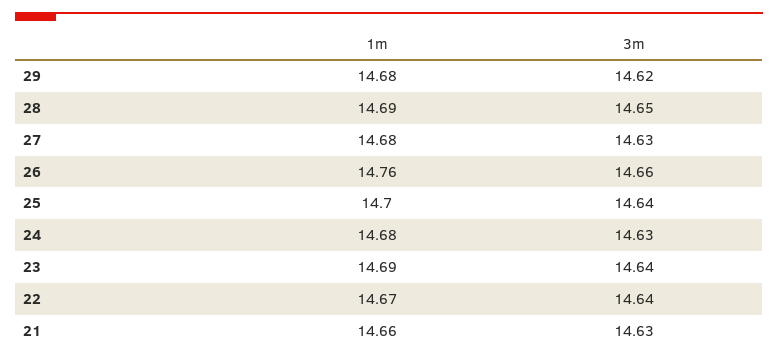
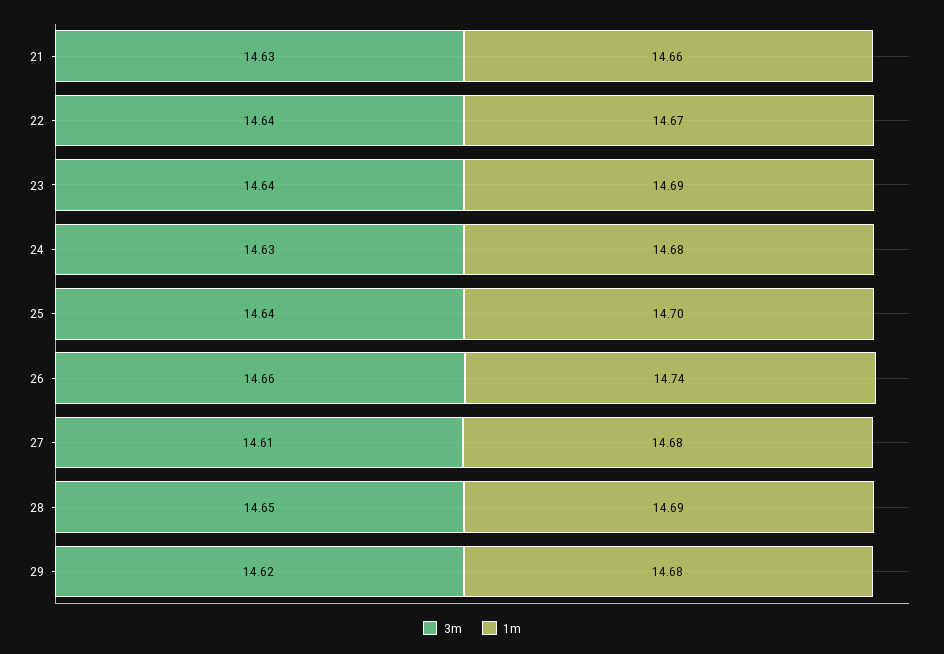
3m, 27: 14.63 -> 14.61
1m, 26: 14.76 -> 14.74

